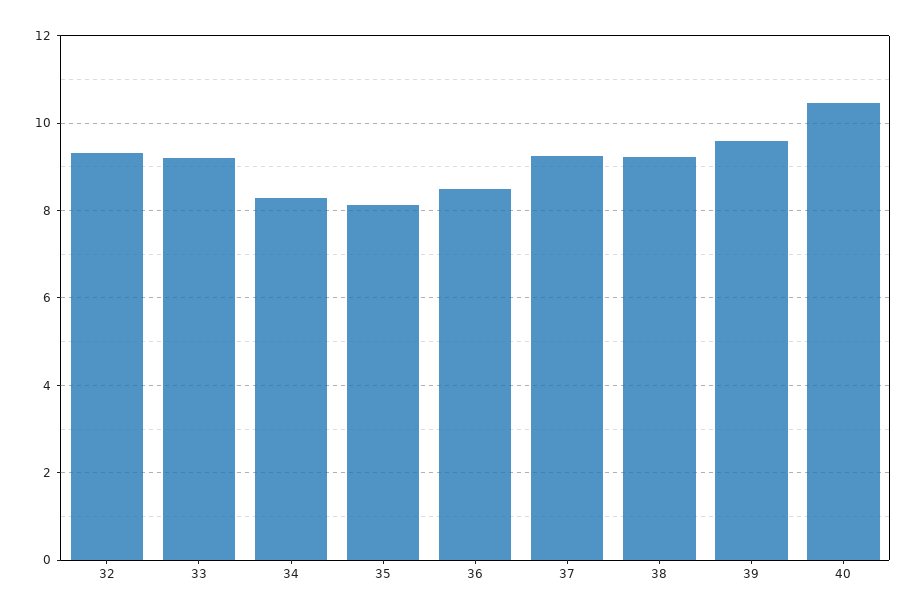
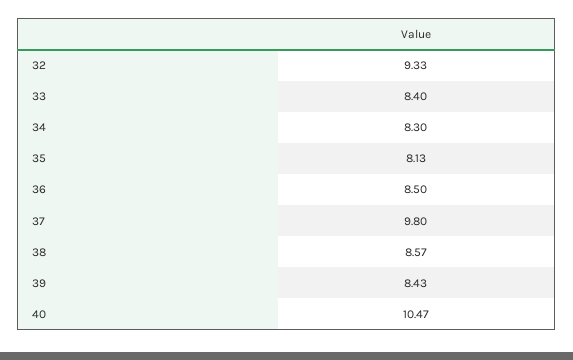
33: 9.2 -> 8.4
37: 9.2 -> 9.8
38: 9.2 -> 8.57
39: 9.6 -> 8.43

